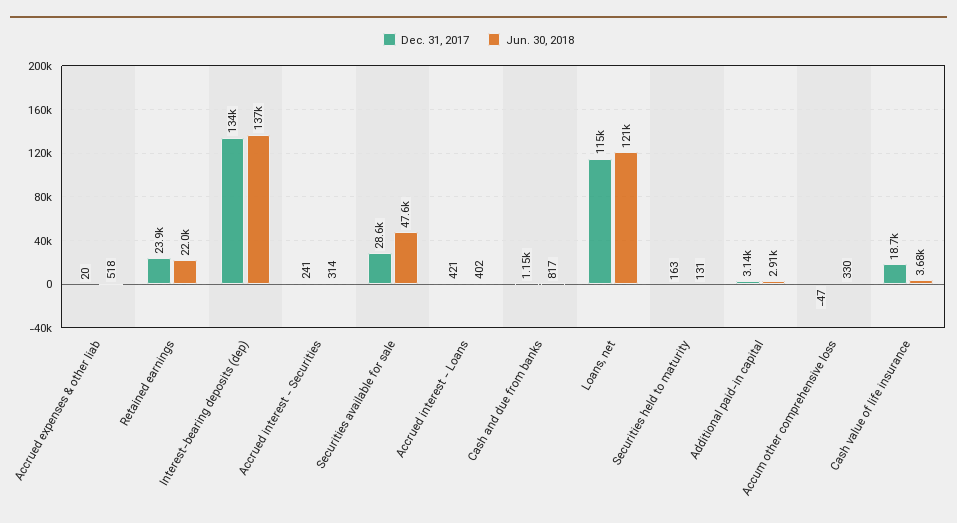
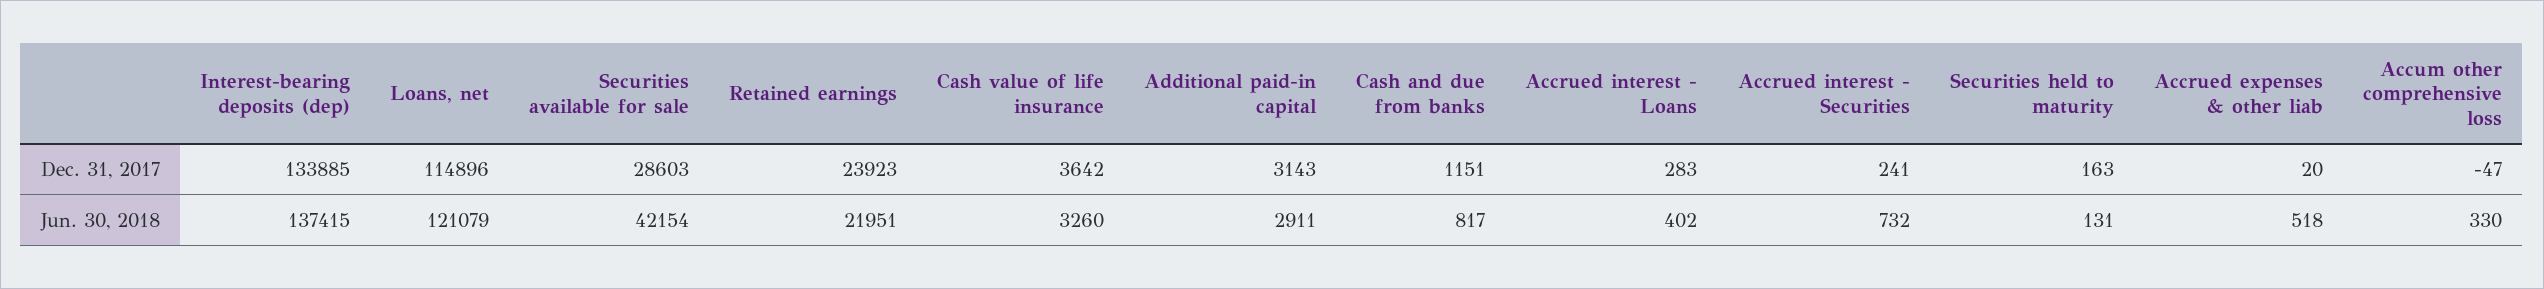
Jun. 30, 2018, Accrued interest - Securities: 314 -> 732
Jun. 30, 2018, Securities available for sale: 47600 -> 42154
Dec. 31, 2017, Accrued interest - Loans: 421 -> 283
Dec. 31, 2017, Cash value of life insurance: 18700 -> 3642
Jun. 30, 2018, Cash value of life insurance: 3680 -> 3260

